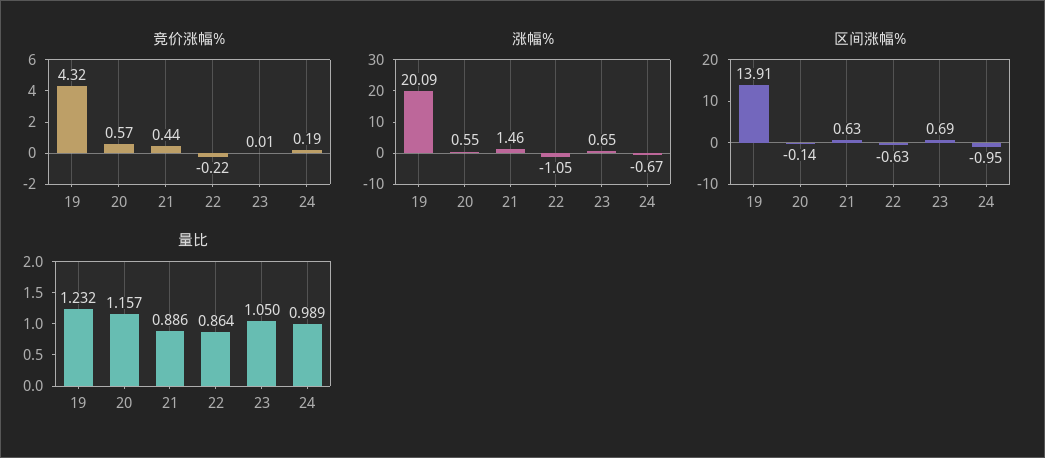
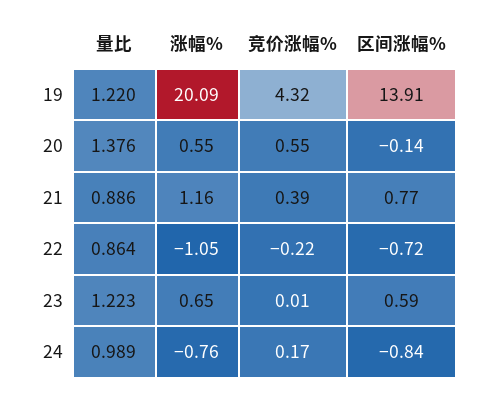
竞价涨幅%, 20: 0.57 -> 0.55
竞价涨幅%, 21: 0.44 -> 0.39
竞价涨幅%, 24: 0.19 -> 0.17
涨幅%, 21: 1.46 -> 1.16
涨幅%, 24: -0.67 -> -0.76
区间涨幅%, 21: 0.63 -> 0.77
区间涨幅%, 22: -0.63 -> -0.72
区间涨幅%, 23: 0.69 -> 0.59
区间涨幅%, 24: -0.95 -> -0.84
量比, 19: 1.232 -> 1.22
量比, 20: 1.157 -> 1.376
量比, 23: 1.05 -> 1.223

